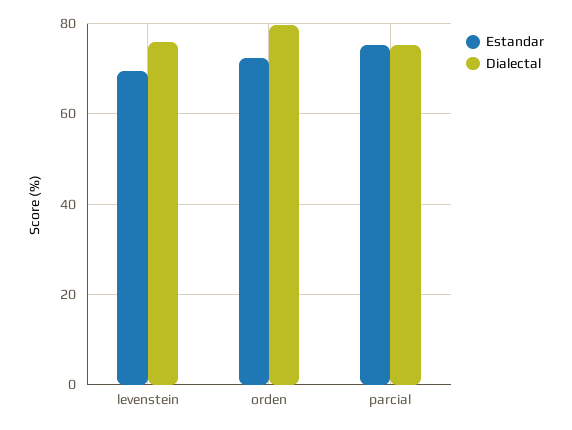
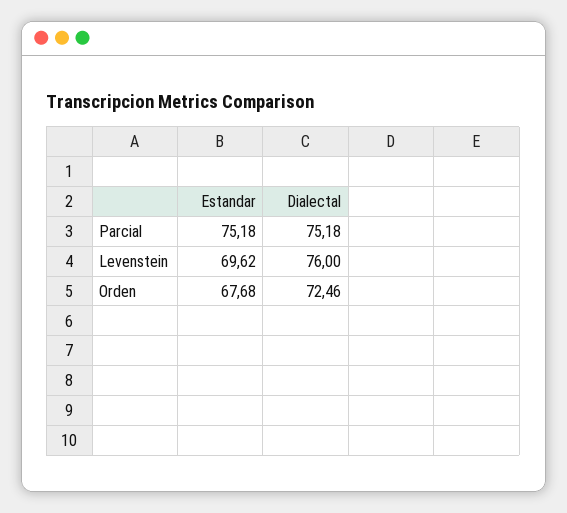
Estandar, orden: 72 -> 67.68
Dialectal, orden: 80 -> 72.46

